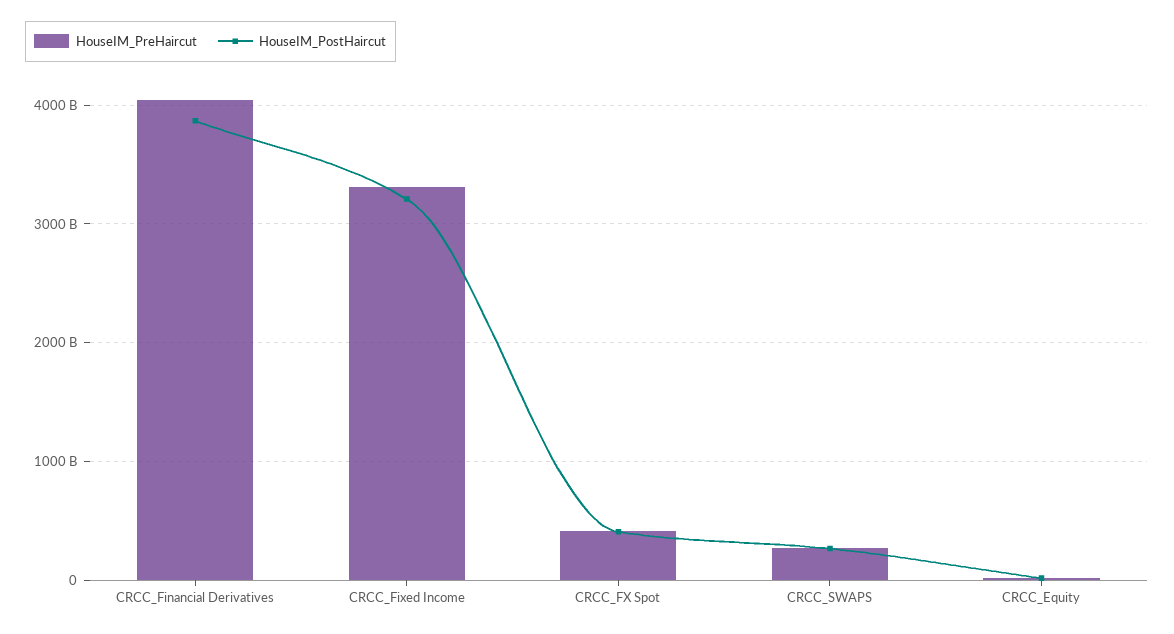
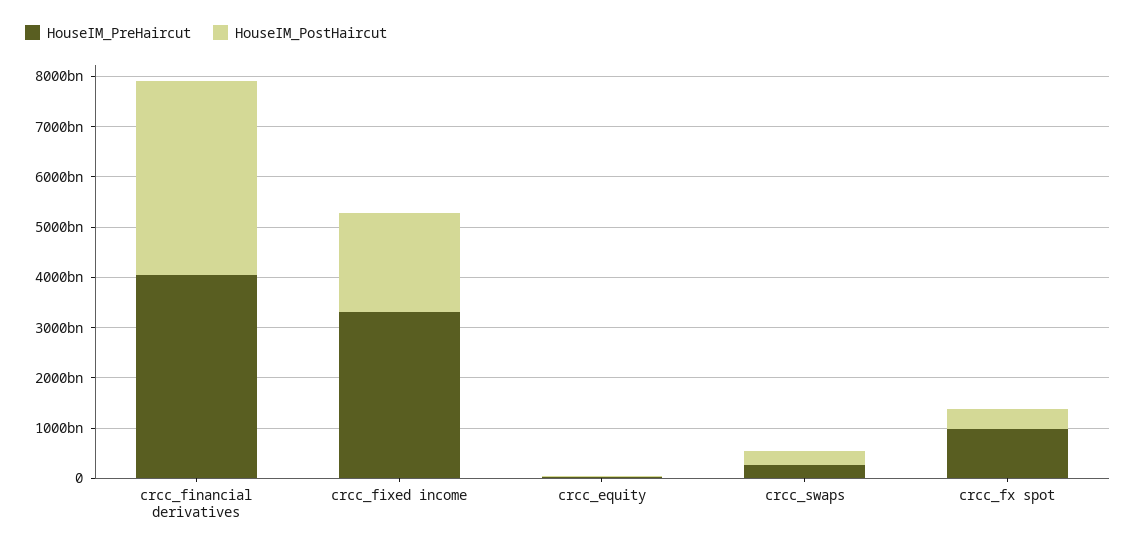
HouseIM_PostHaircut, CRCC_Fixed Income: 3200000000000 -> 2000000000000
HouseIM_PreHaircut, CRCC_FX Spot: 400000000000 -> 1000000000000

